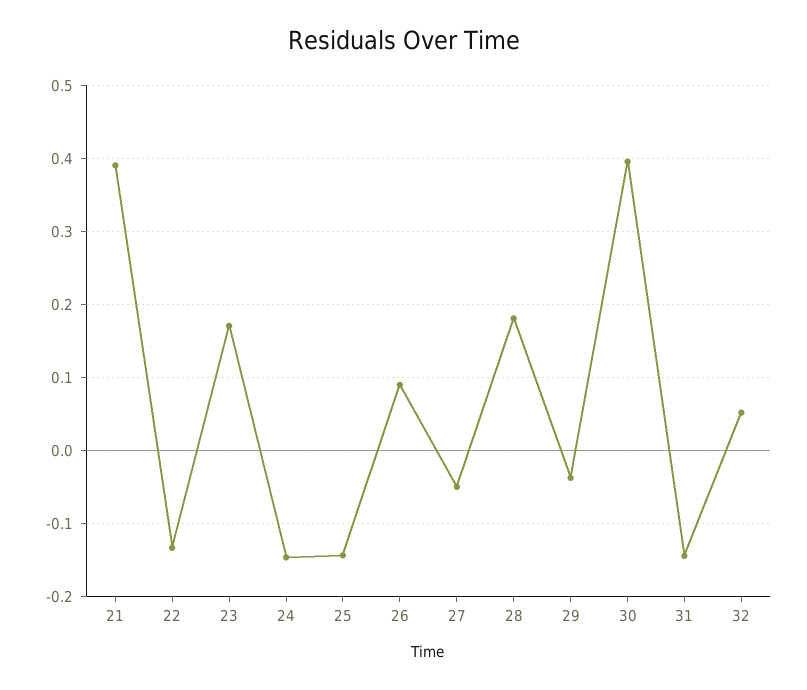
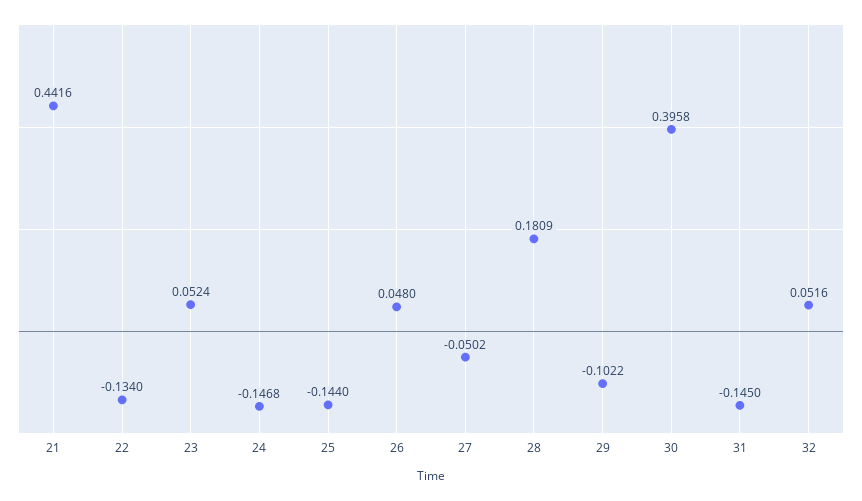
21: 0.39 -> 0.4416
23: 0.17 -> 0.0524
26: 0.09 -> 0.048
29: -0.04 -> -0.1022

